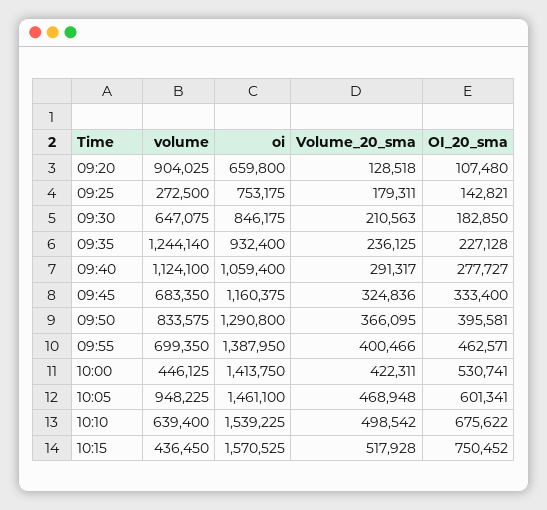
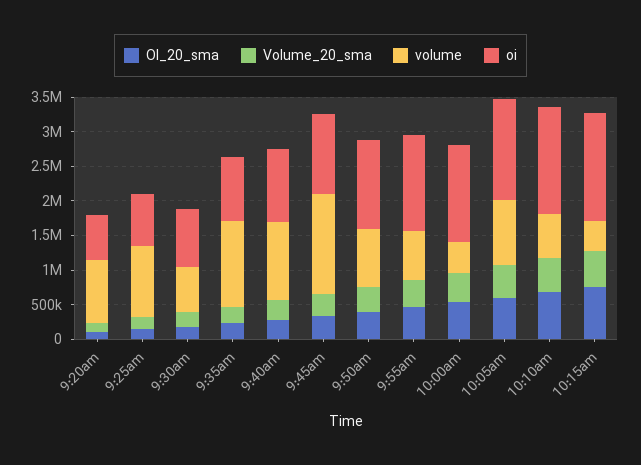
volume, 09:25: 272500 -> 1000000
volume, 09:45: 683350 -> 1500000

